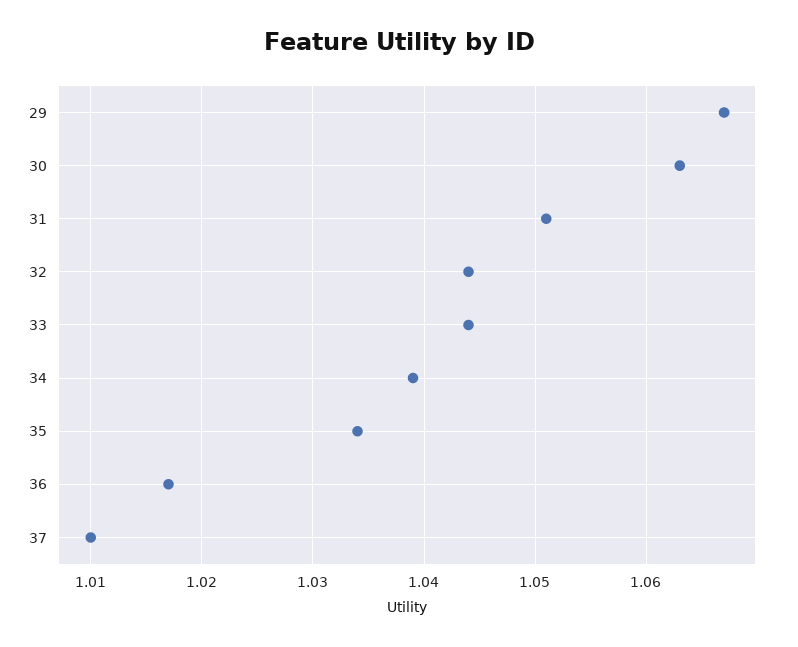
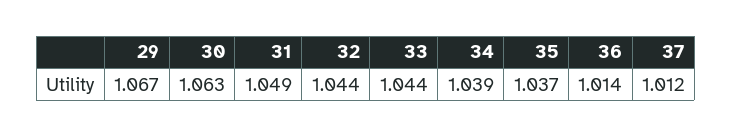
31: 1.051 -> 1.049
35: 1.034 -> 1.037
36: 1.017 -> 1.014
37: 1.01 -> 1.012

